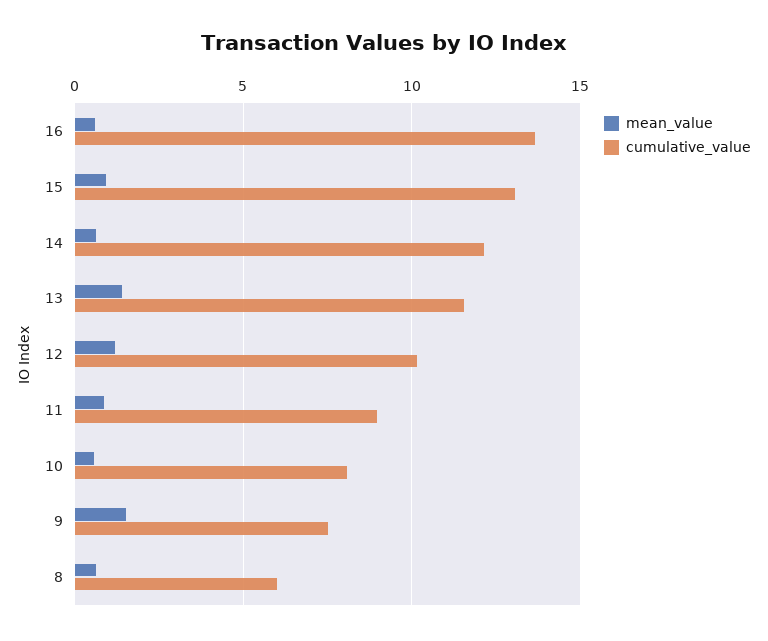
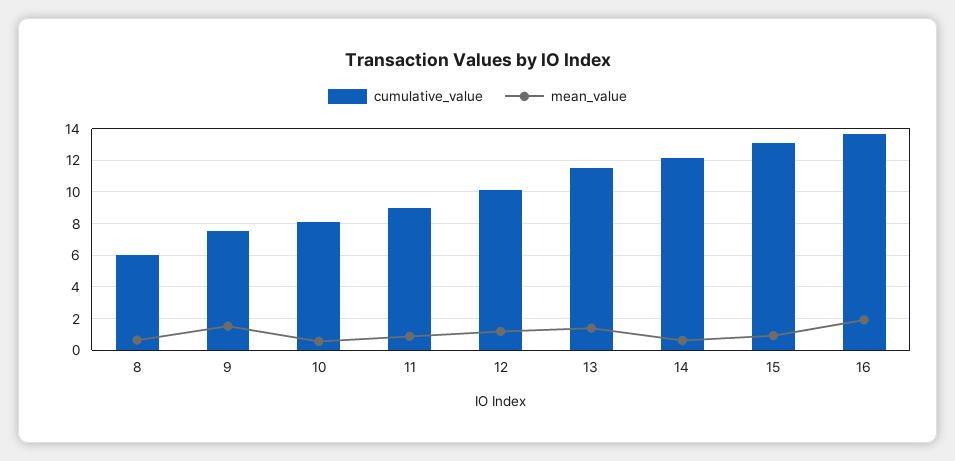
mean_value, 16: 0.5 -> 2

